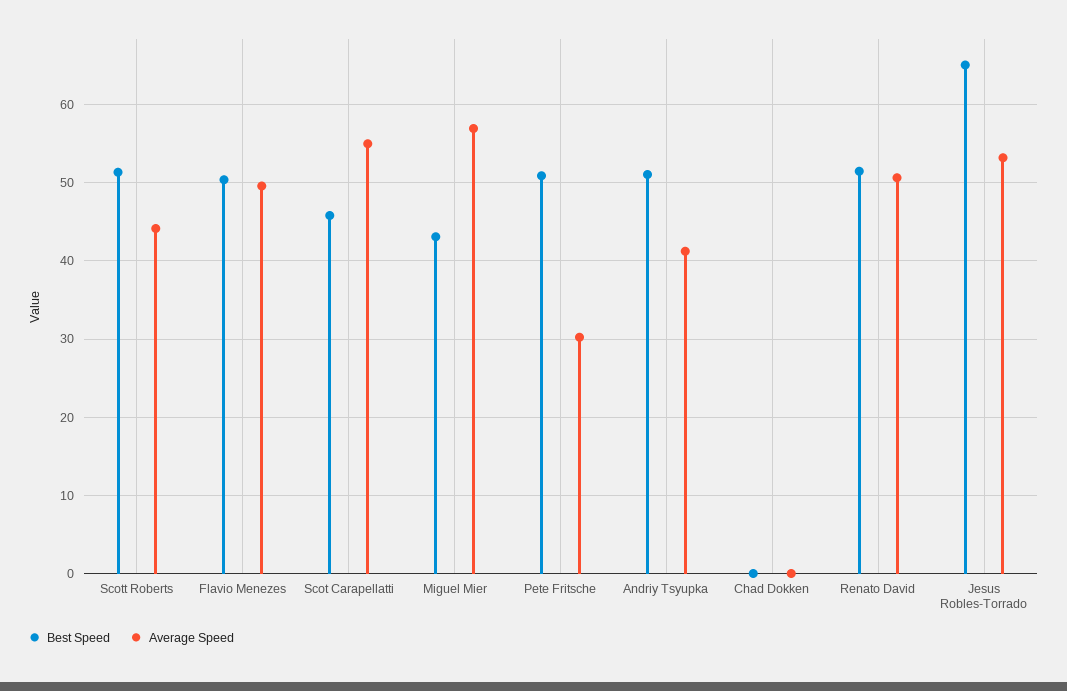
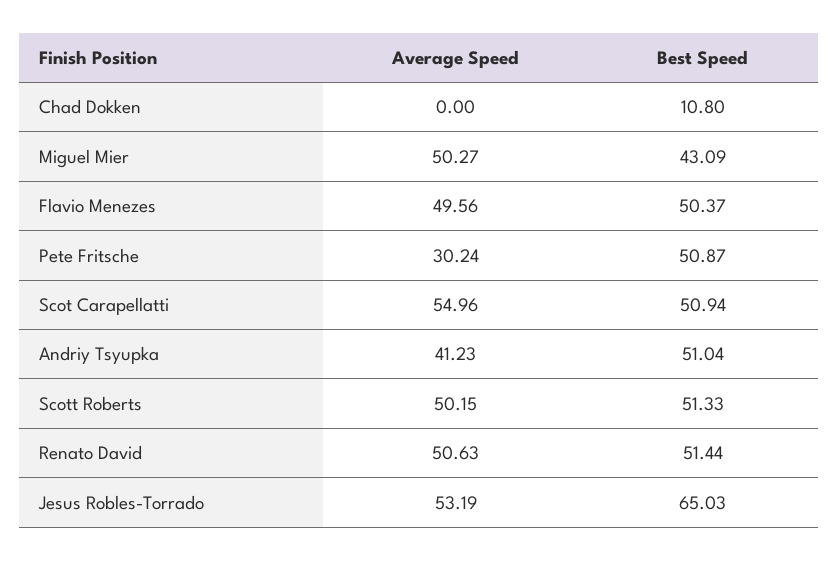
Average Speed, Scott Roberts: 44 -> 50.15
Best Speed, Scot Carapellatti: 46 -> 50.94
Average Speed, Miguel Mier: 57 -> 50.27
Best Speed, Chad Dokken: 0 -> 10.8

